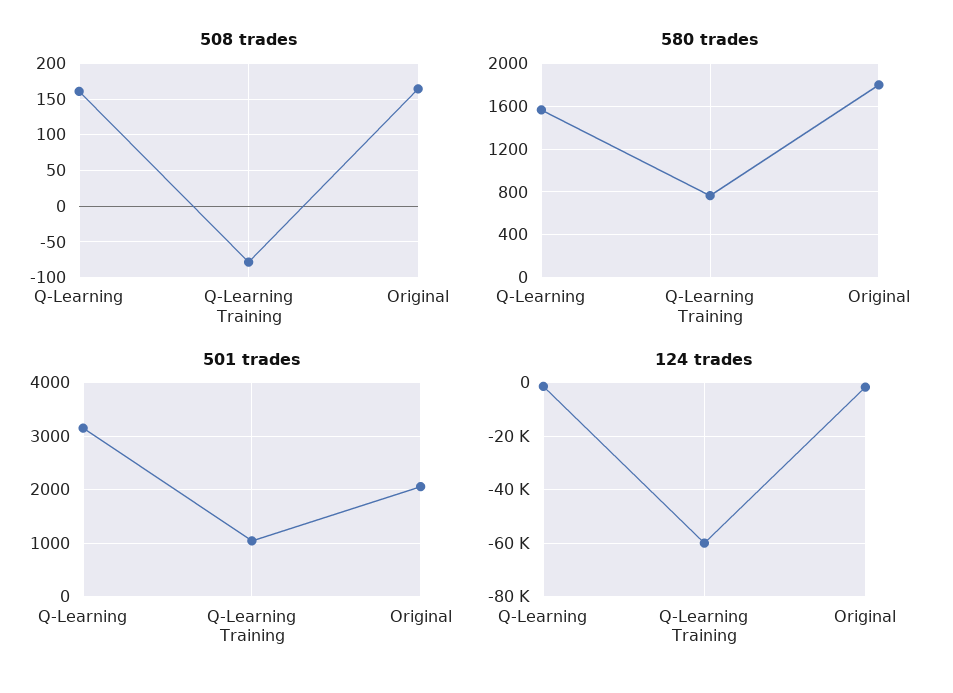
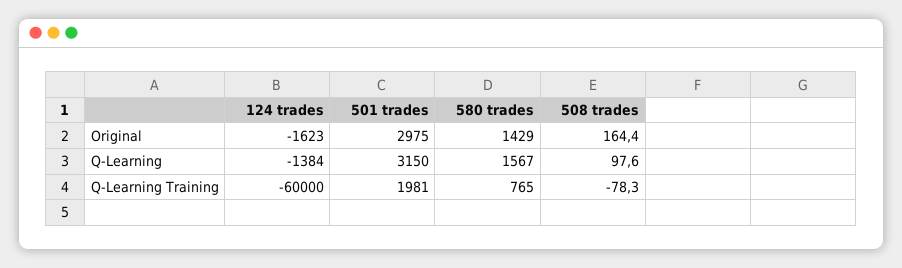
508 trades, Q-Learning: 160 -> 97.6
580 trades, Original: 1800 -> 1429
501 trades, Q-Learning Training: 1000 -> 1981
501 trades, Original: 2000 -> 2975

